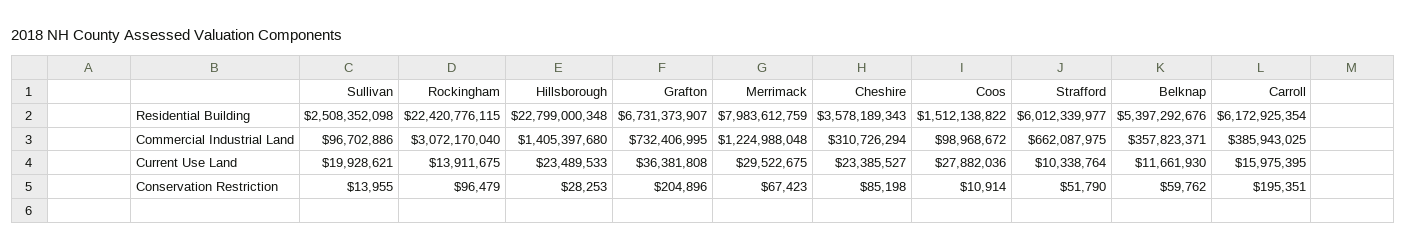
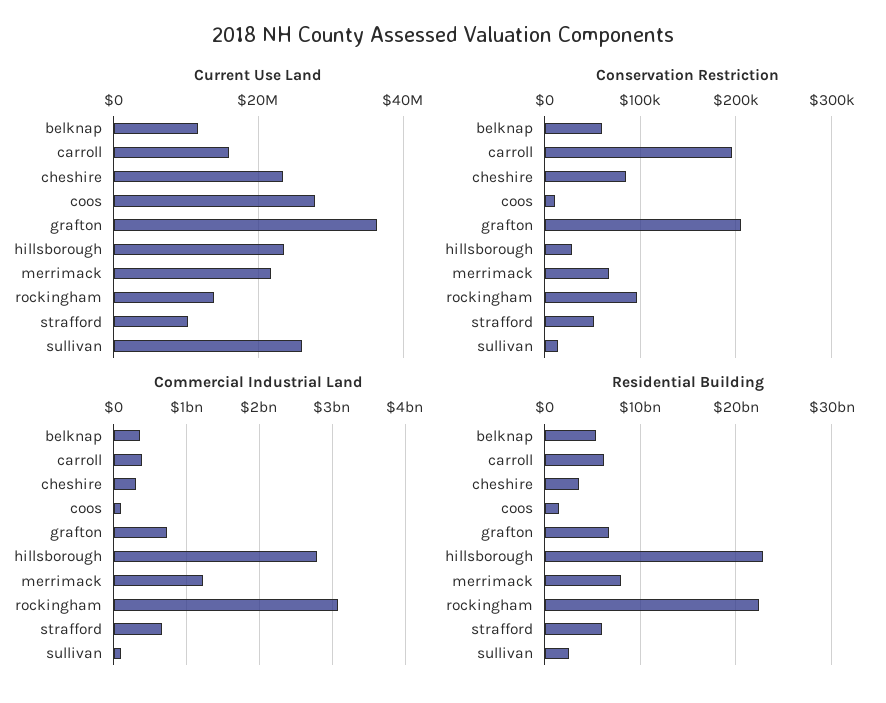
Commercial Industrial Land, Hillsborough: 1405397680 -> 2800000000
Current Use Land, Sullivan: 19928621 -> 26000000
Current Use Land, Merrimack: 29522675 -> 22000000

